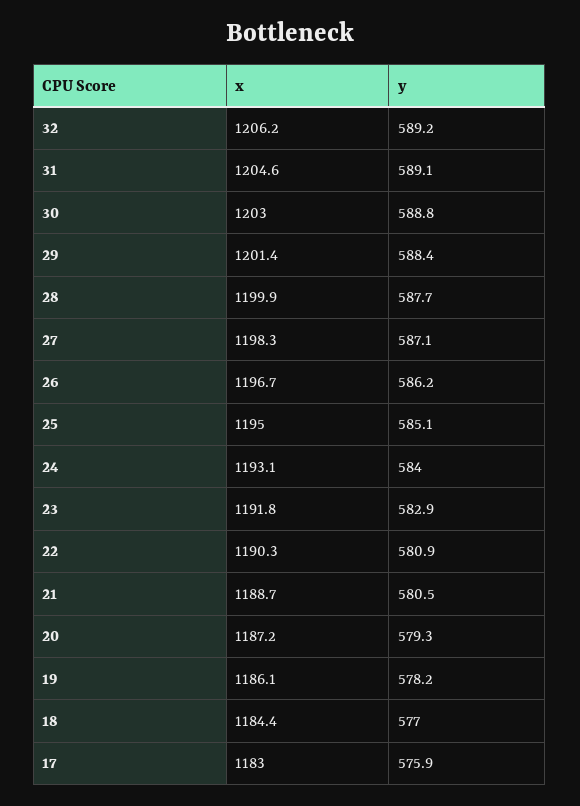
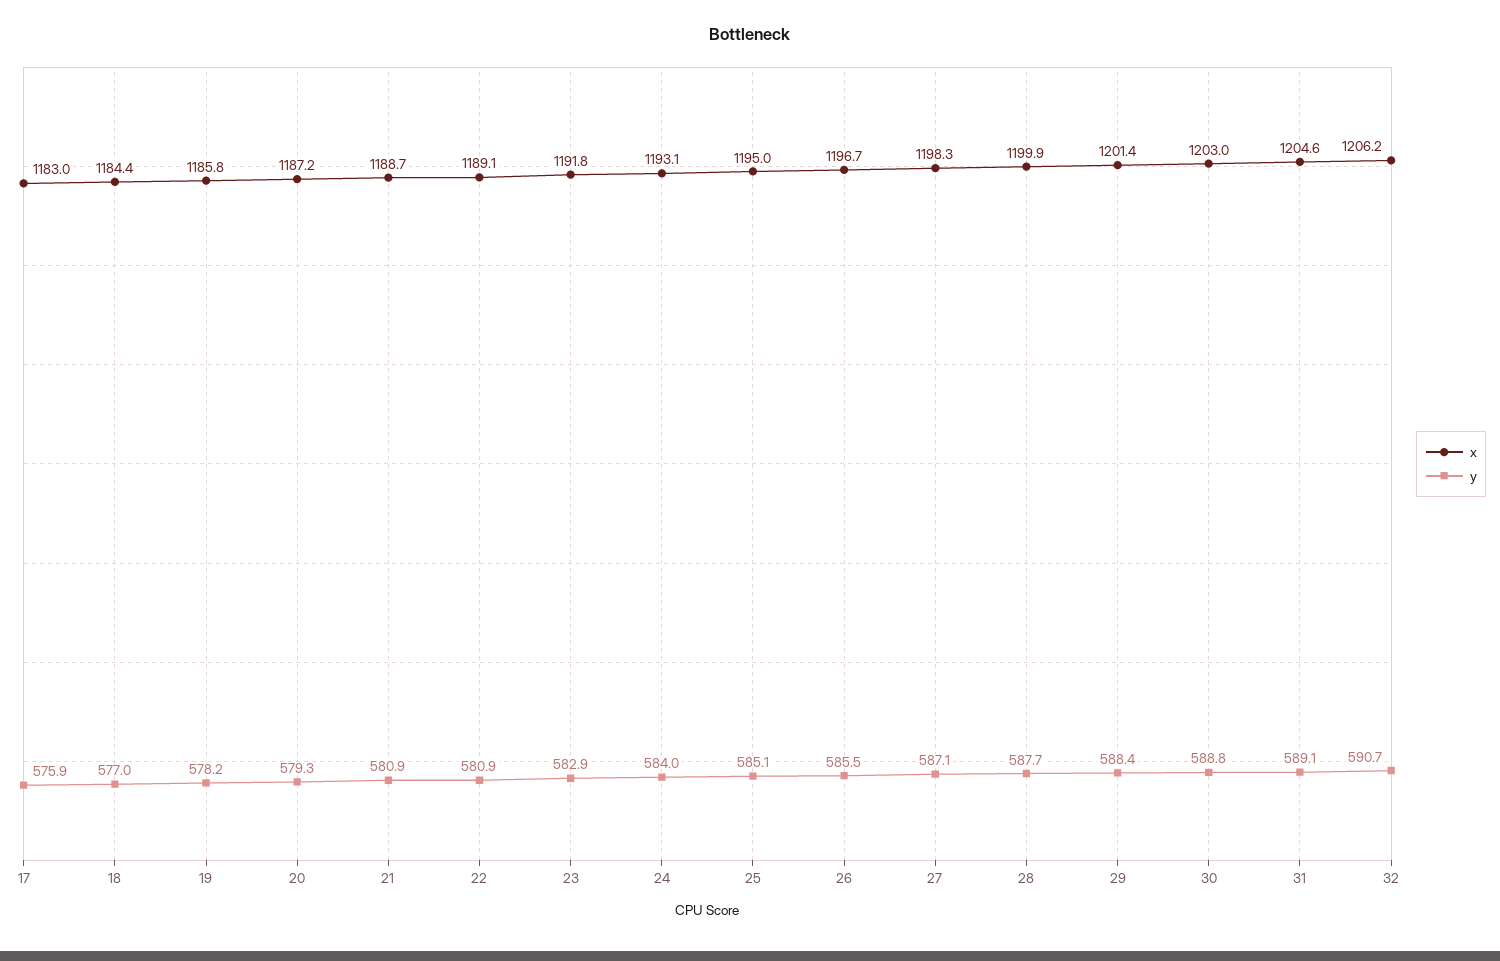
y, 32: 589.2 -> 590.7
y, 26: 586.2 -> 585.5
x, 22: 1190.3 -> 1189.1
y, 21: 580.5 -> 580.9
x, 19: 1186.1 -> 1185.8

